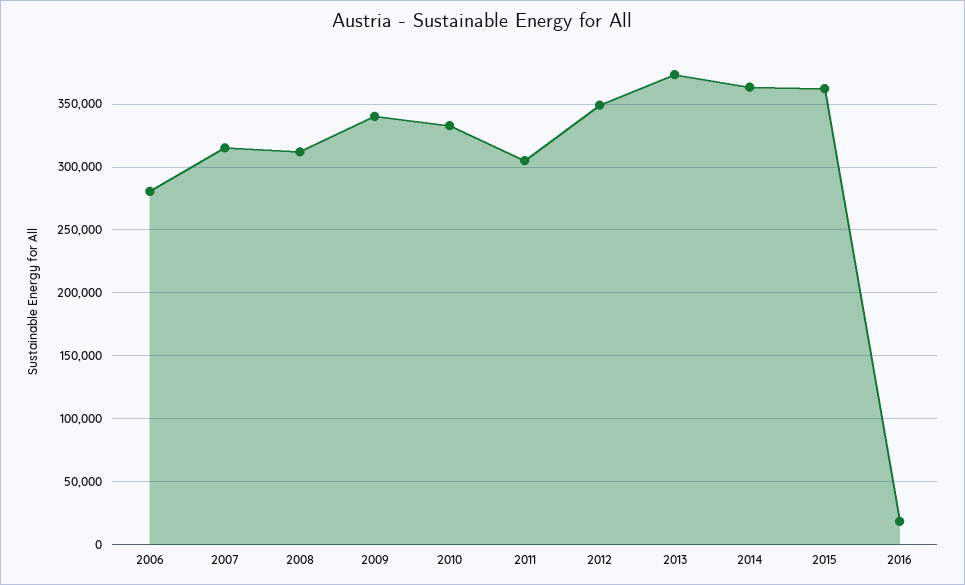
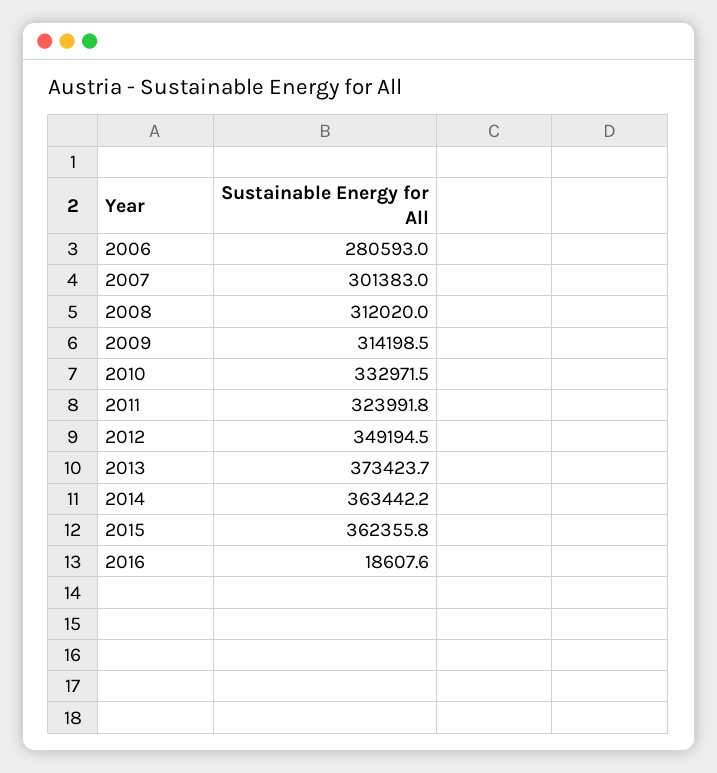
2007: 315000 -> 301383
2009: 340000 -> 314198.5
2011: 305000 -> 323991.8

